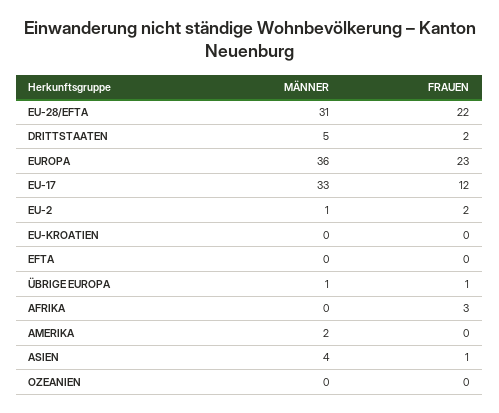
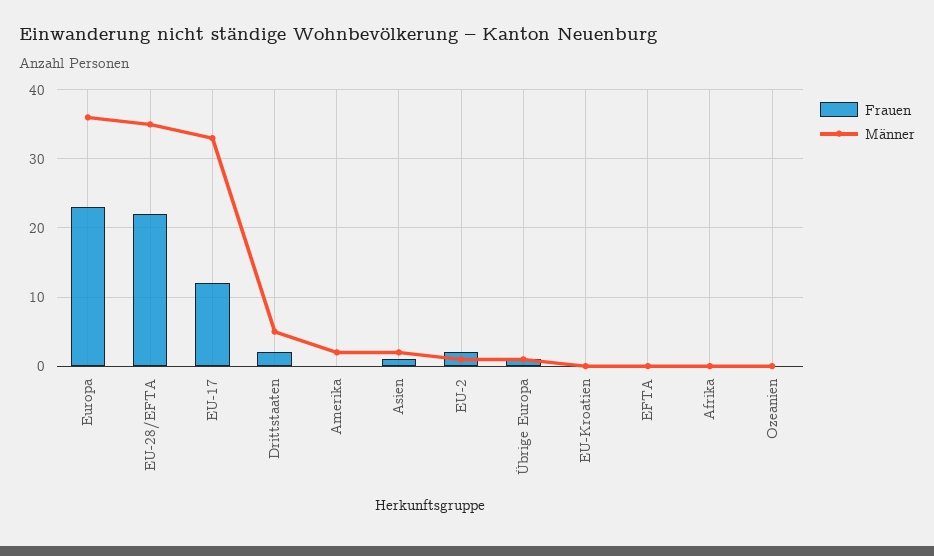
MÄNNER, EU-28/EFTA: 31 -> 35
FRAUEN, AFRIKA: 3 -> 0
MÄNNER, ASIEN: 4 -> 2

